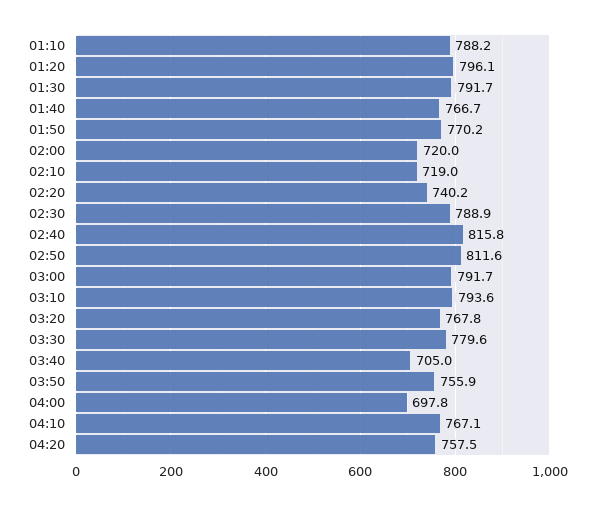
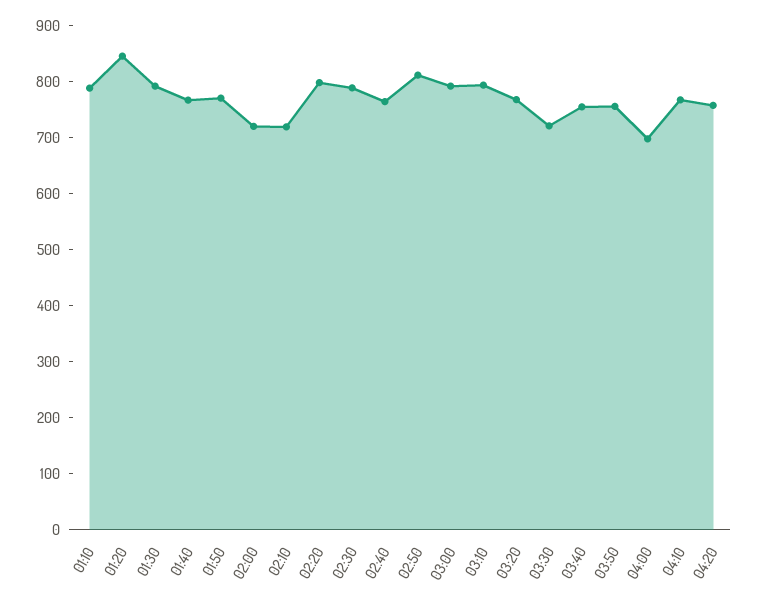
01:20: 796.1 -> 840
02:20: 740.2 -> 800
02:40: 815.8 -> 760
03:30: 779.6 -> 720
03:40: 705 -> 760

